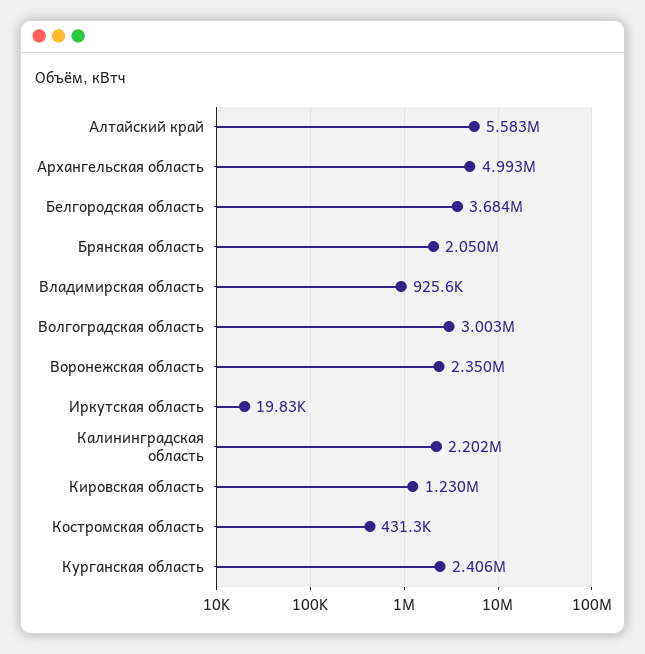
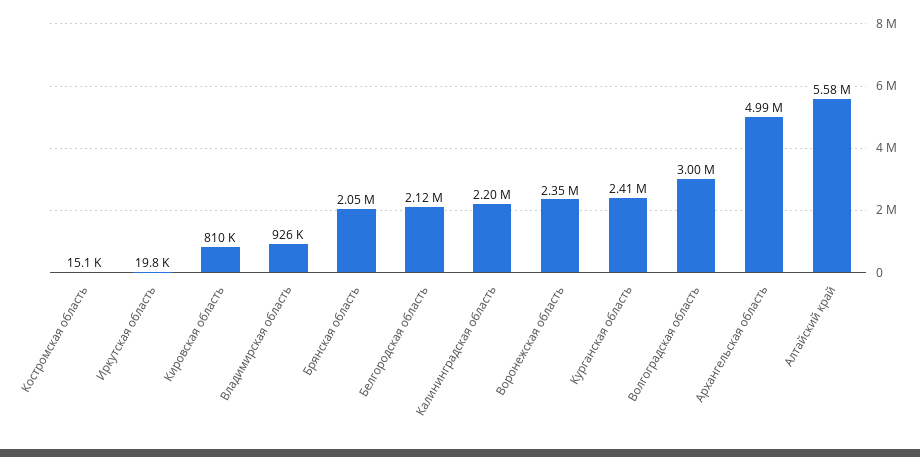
Белгородская область: 3684000 -> 2120000
Кировская область: 1230000 -> 810000
Костромская область: 431300 -> 15100

